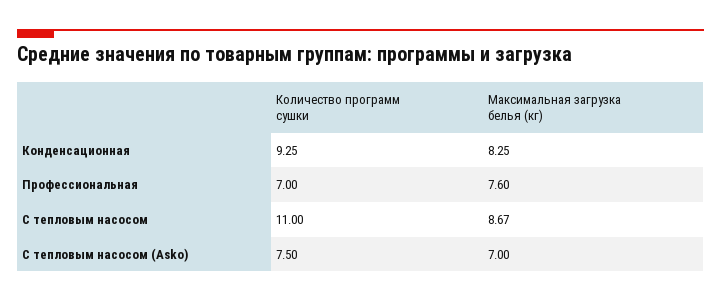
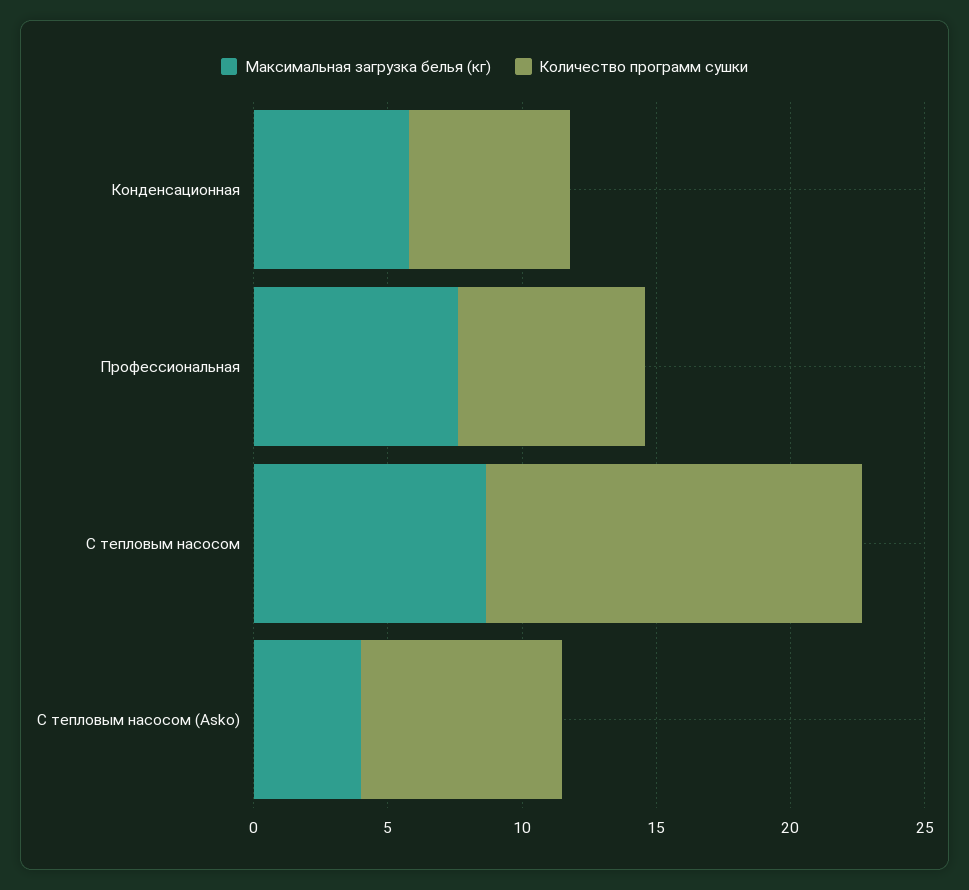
Количество программ сушки, Конденсационная: 9.25 -> 6
Максимальная загрузка белья (кг), Конденсационная: 8.25 -> 6
Количество программ сушки, С тепловым насосом: 11 -> 14
Максимальная загрузка белья (кг), С тепловым насосом (Asko): 7 -> 4

